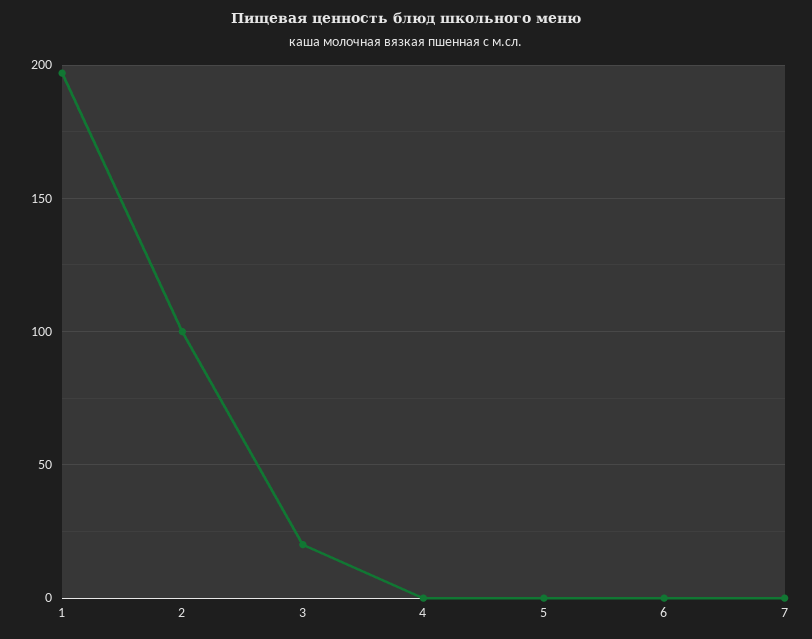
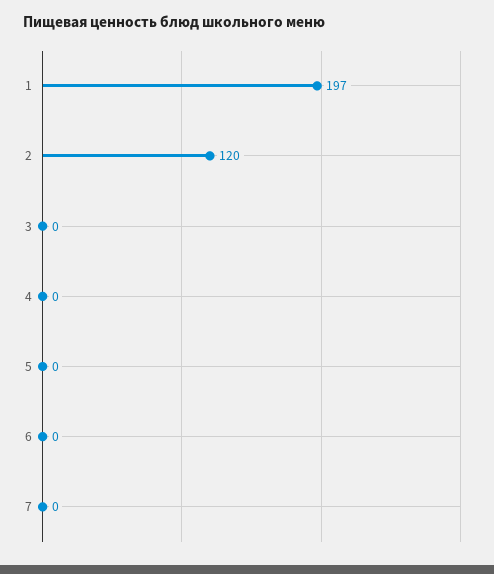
2: 100 -> 120
3: 20 -> 0

